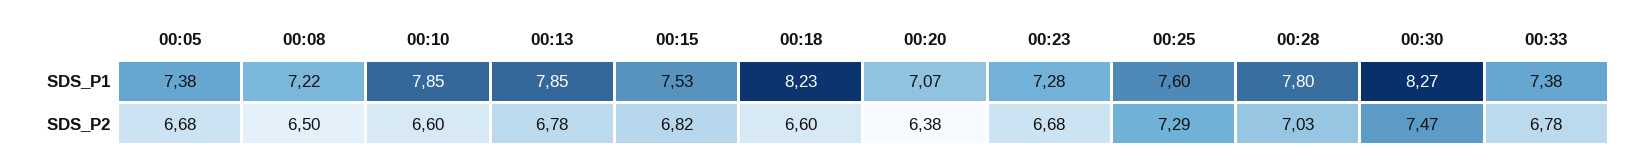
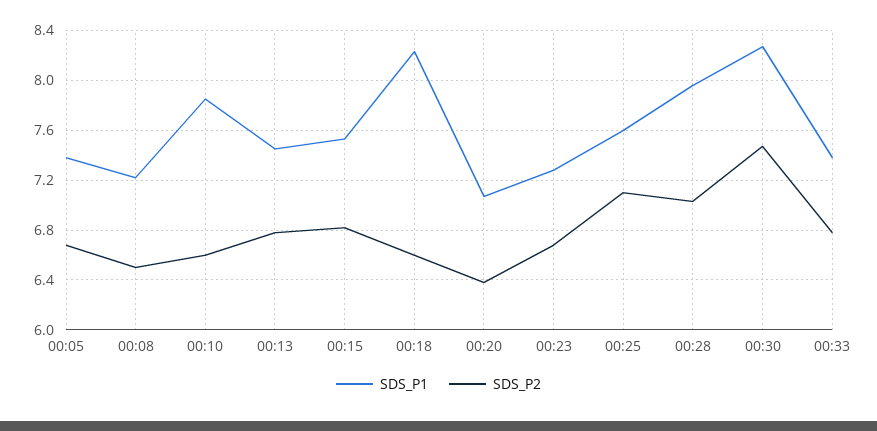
SDS_P1, 00:13: 7.85 -> 7.45
SDS_P1, 00:28: 7.8 -> 7.95
SDS_P2, 00:25: 7.29 -> 7.1

